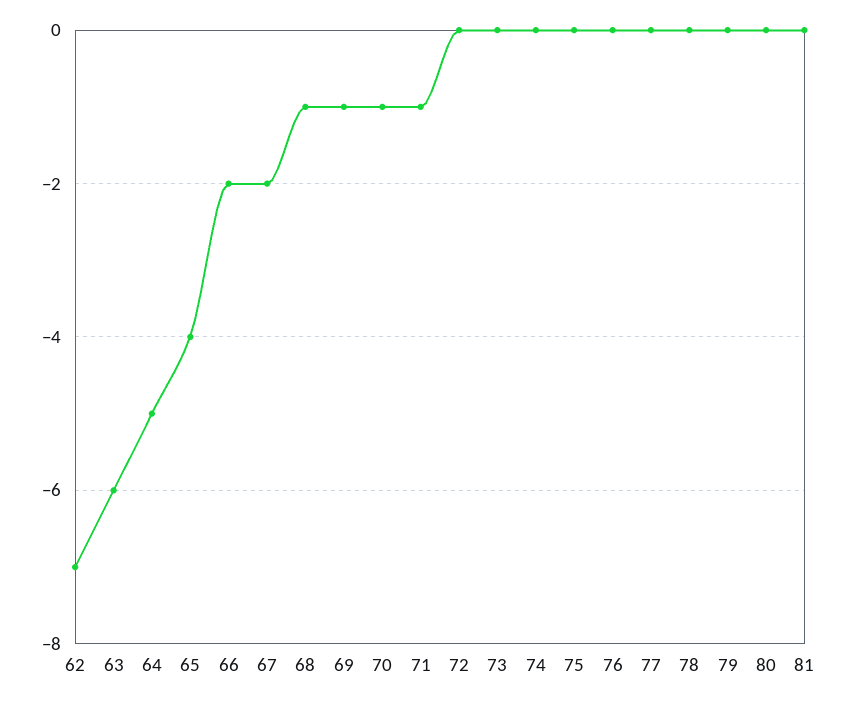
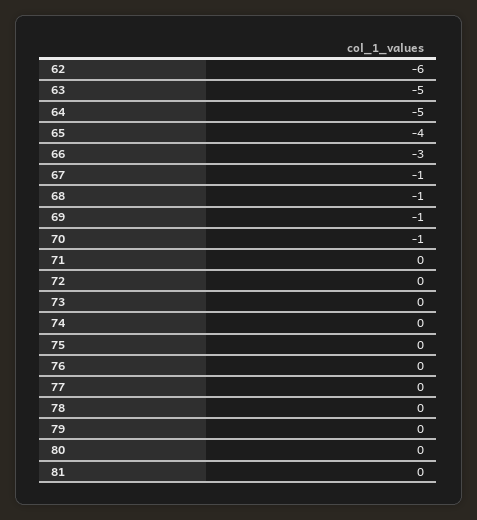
62: -7 -> -6
63: -6 -> -5
66: -2 -> -3
67: -2 -> -1
71: -1 -> 0

